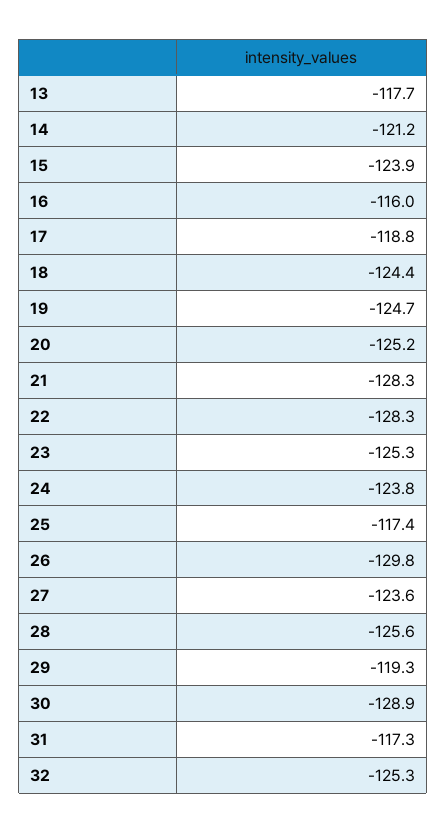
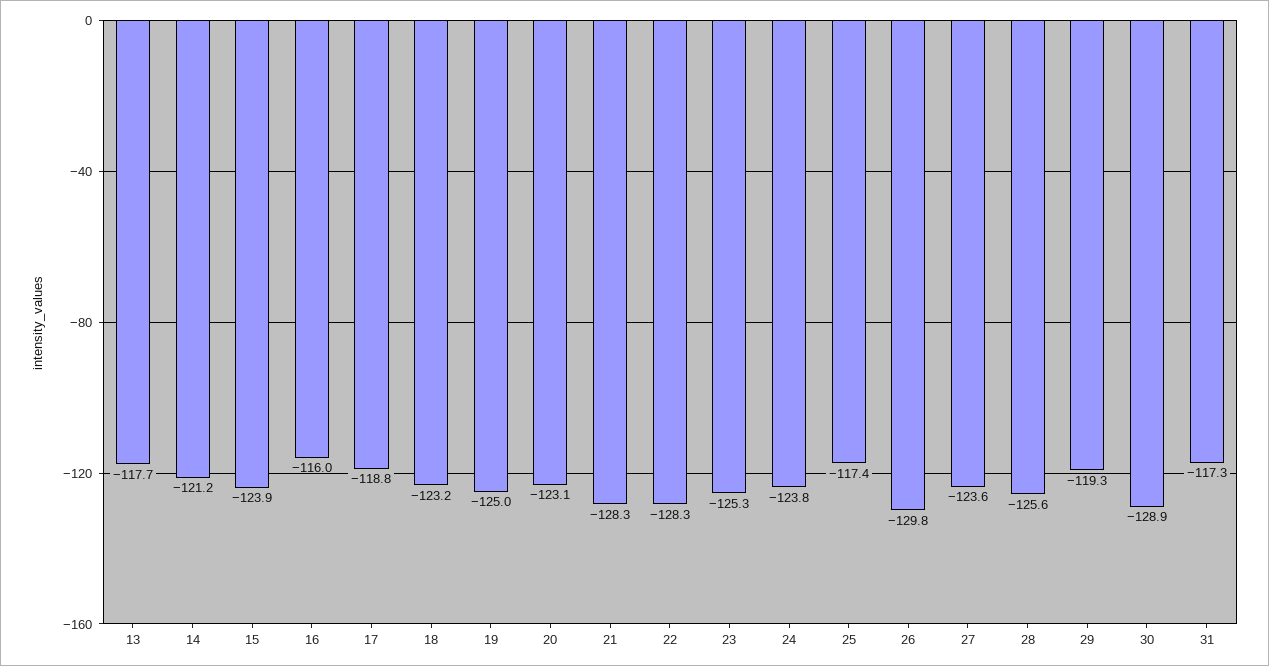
18: -124.4 -> -123.2
19: -124.7 -> -125
20: -125.2 -> -123.1
32: -125.3 -> none

